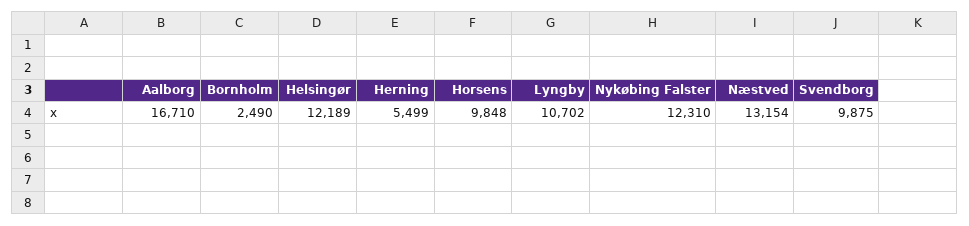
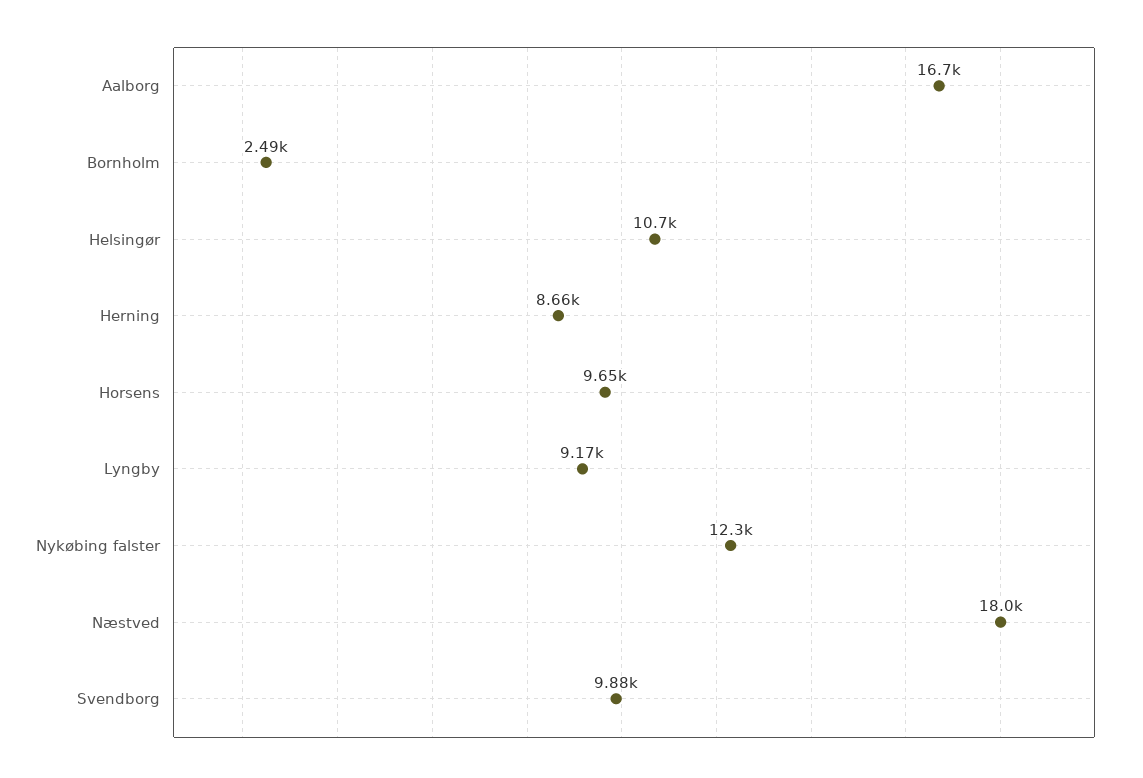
Helsingør: 12189 -> 10700
Herning: 5499 -> 8660
Horsens: 9848 -> 9650
Lyngby: 10702 -> 9170
Næstved: 13154 -> 18000

